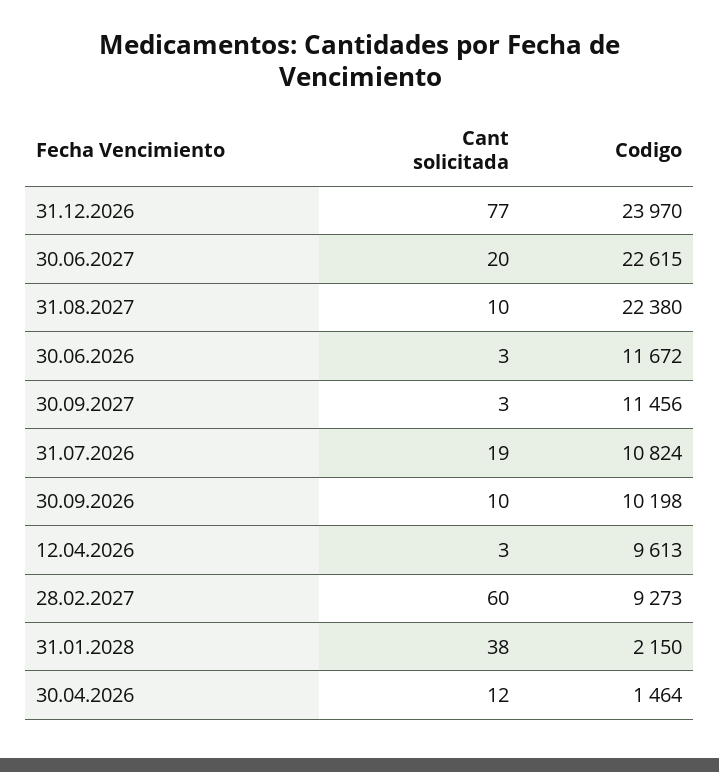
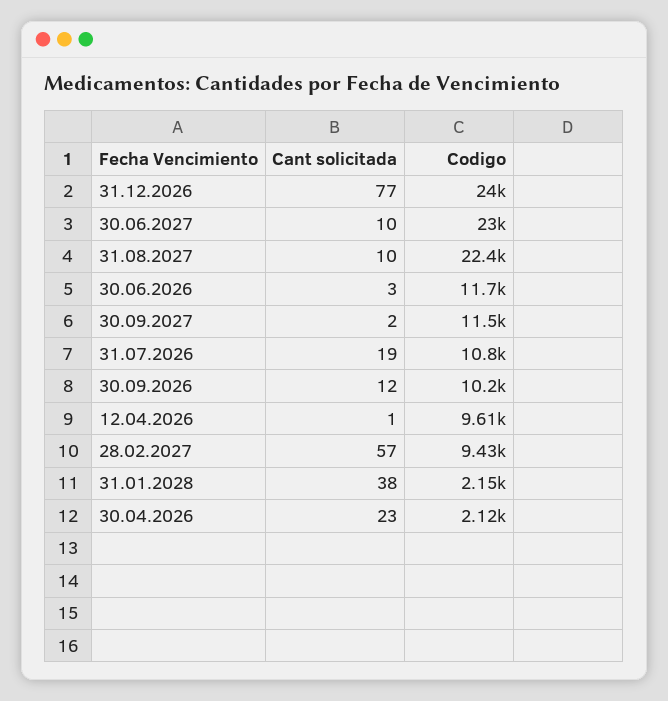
Cant solicitada, 30.06.2027: 20 -> 10
Codigo, 30.06.2027: 22615 -> 23000
Cant solicitada, 30.09.2027: 3 -> 2
Cant solicitada, 30.09.2026: 10 -> 12
Cant solicitada, 12.04.2026: 3 -> 1
Cant solicitada, 28.02.2027: 60 -> 57
Codigo, 28.02.2027: 9273 -> 9430
Cant solicitada, 30.04.2026: 12 -> 23
Codigo, 30.04.2026: 1464 -> 2120

